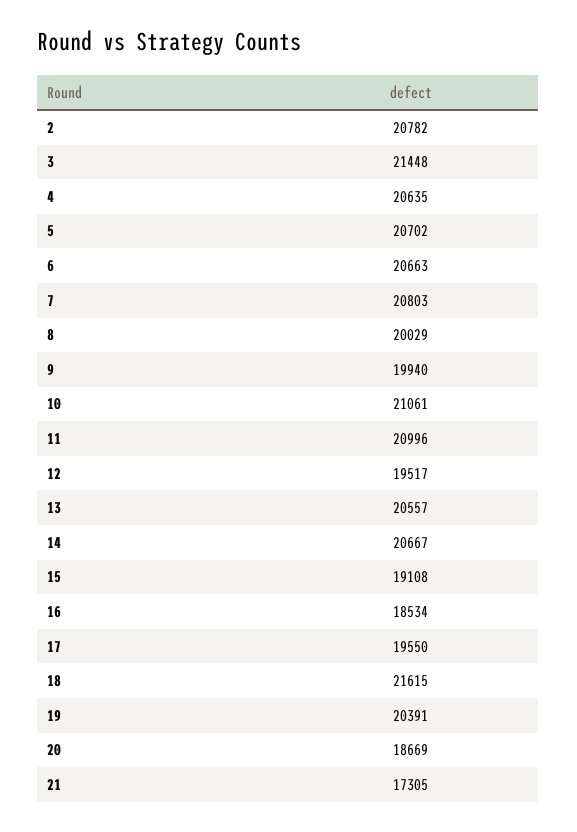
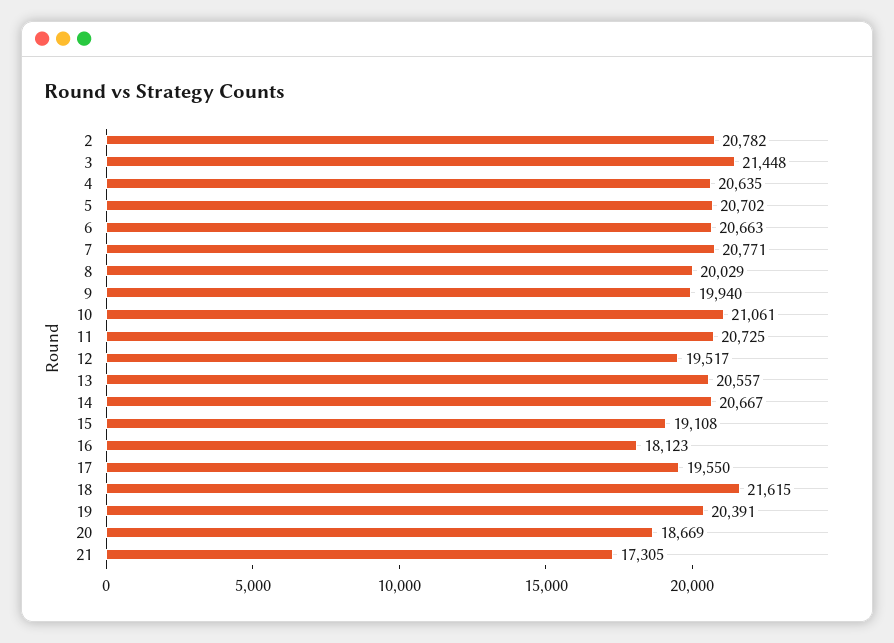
7: 20803 -> 20771
11: 20996 -> 20725
16: 18534 -> 18123

